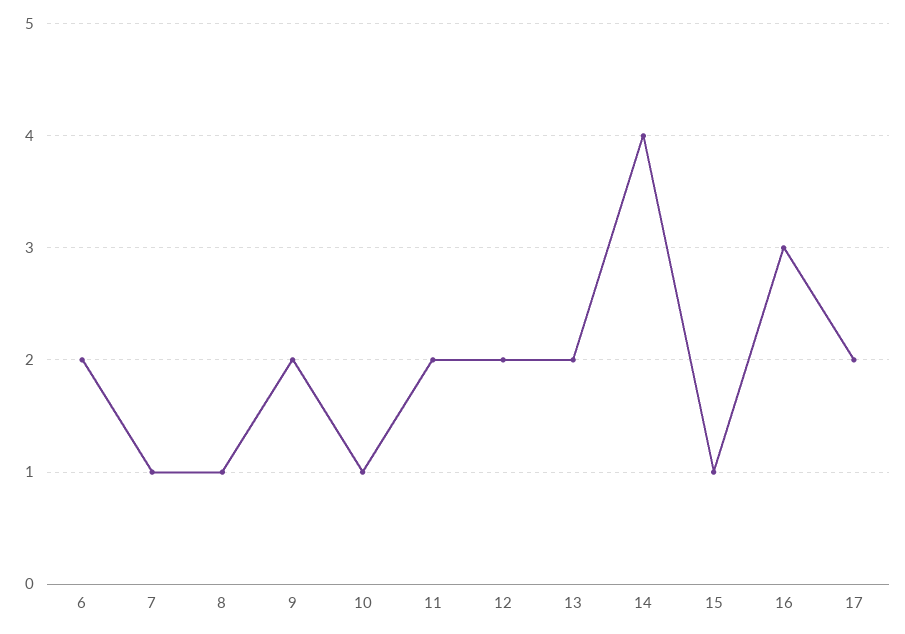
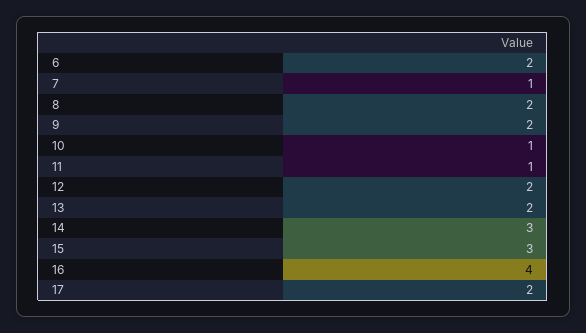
8: 1 -> 2
11: 2 -> 1
14: 4 -> 3
15: 1 -> 3
16: 3 -> 4

